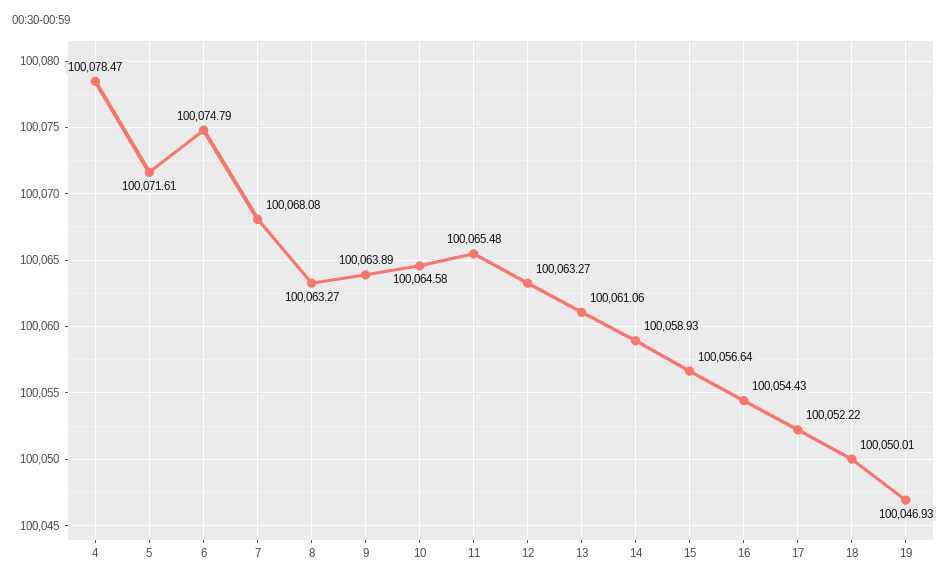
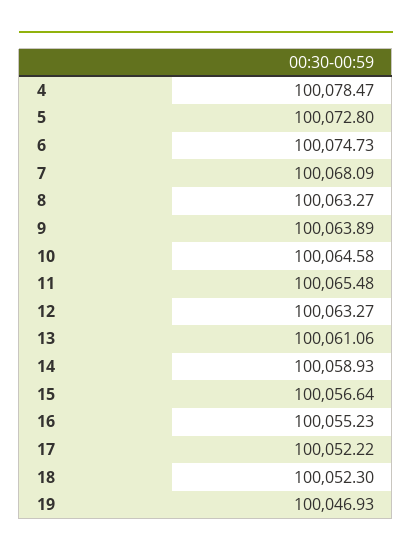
5: 100071.61 -> 100072.8
6: 100074.79 -> 100074.73
7: 100068.08 -> 100068.09
16: 100054.43 -> 100055.23
18: 100050.01 -> 100052.3

